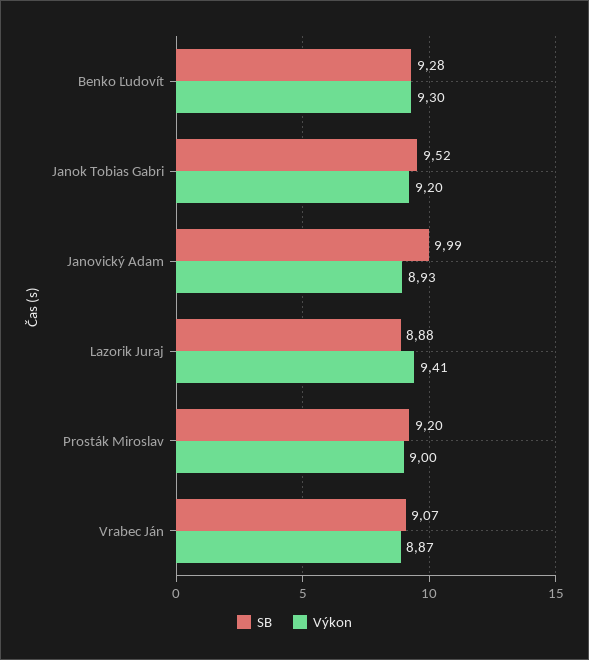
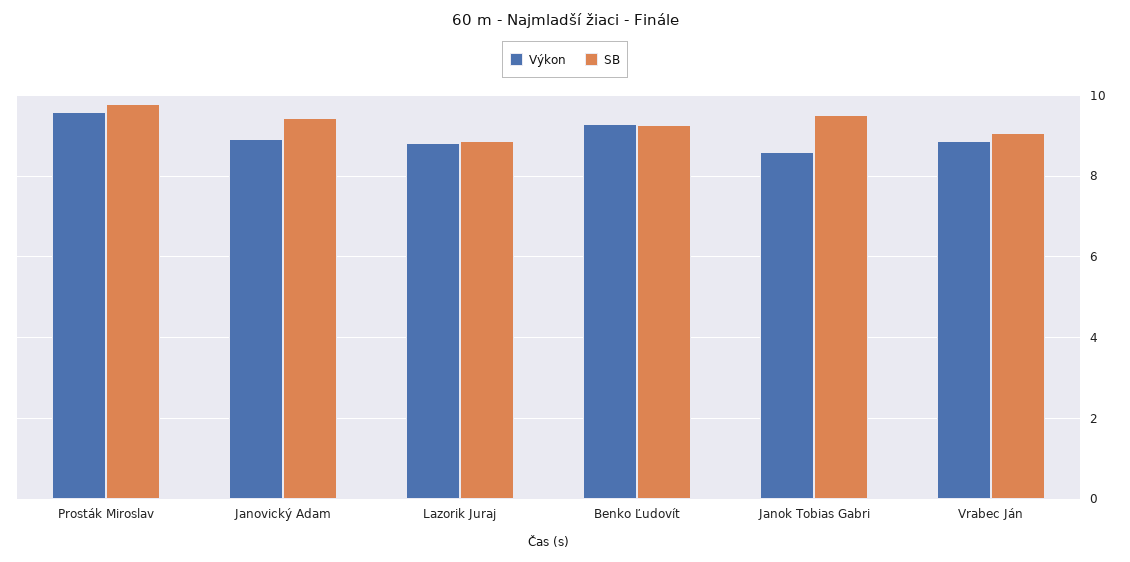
Výkon, Janok Tobias Gabri: 9.2 -> 8.6
SB, Janovický Adam: 9.99 -> 9.4
Výkon, Lazorik Juraj: 9.41 -> 8.8
SB, Prosták Miroslav: 9.2 -> 9.8
Výkon, Prosták Miroslav: 9 -> 9.6

